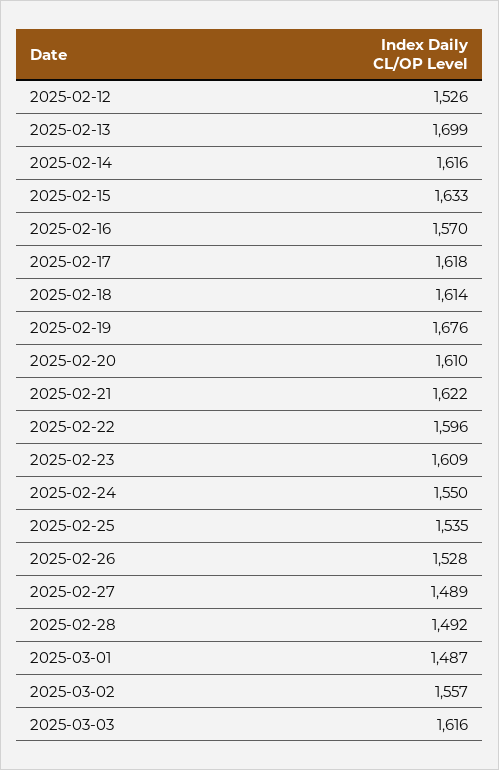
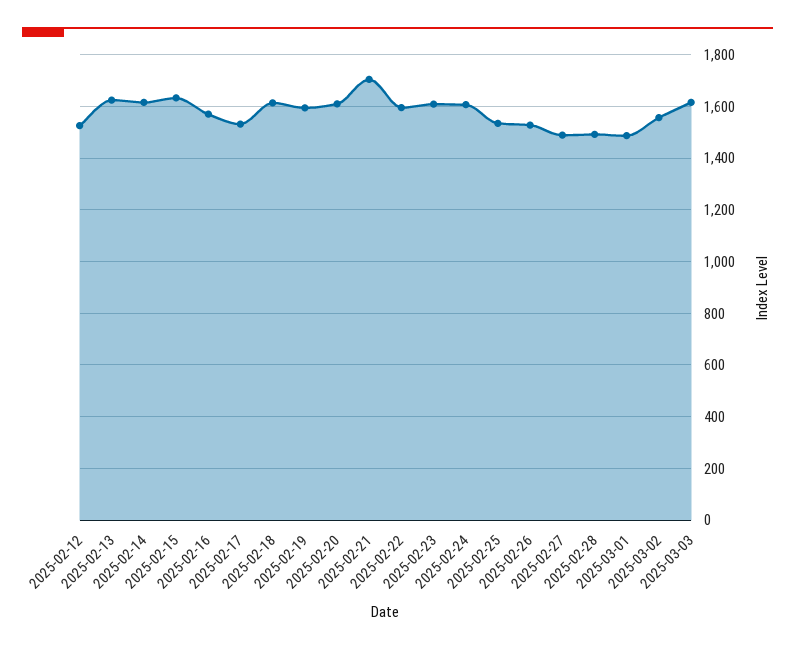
2025-02-13: 1699 -> 1625
2025-02-17: 1618 -> 1525
2025-02-19: 1676 -> 1600
2025-02-21: 1622 -> 1700
2025-02-24: 1550 -> 1600

